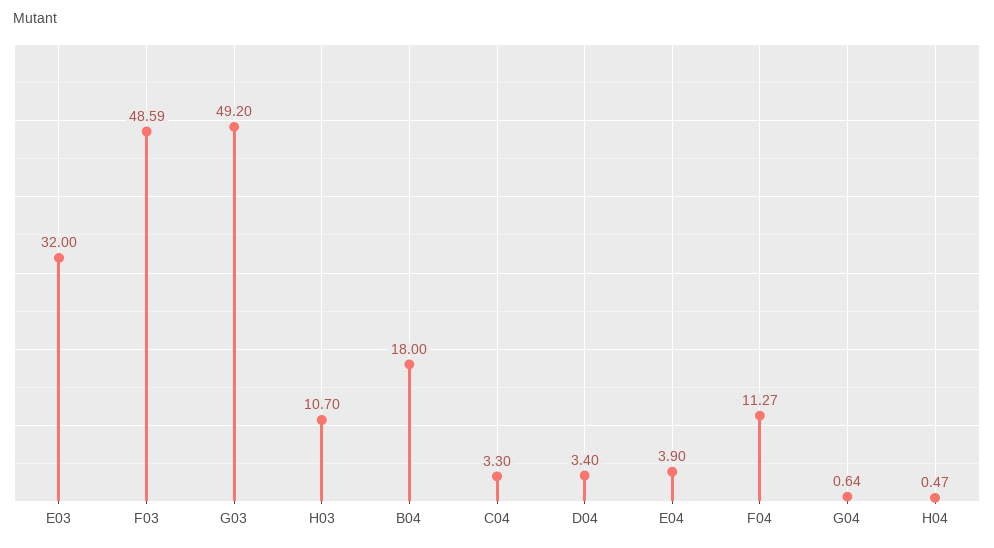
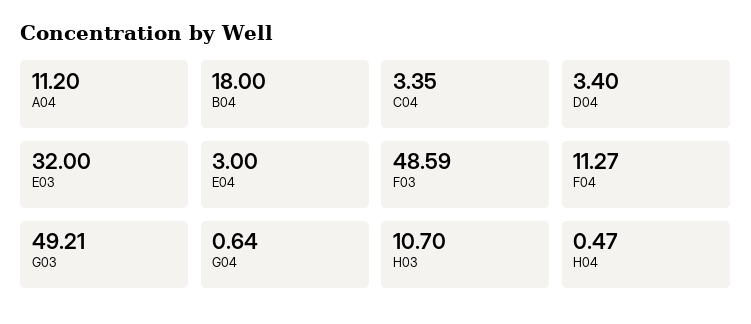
G03: 49.2 -> 49.21
C04: 3.3 -> 3.35
E04: 3.9 -> 3
A04: none -> 11.2

